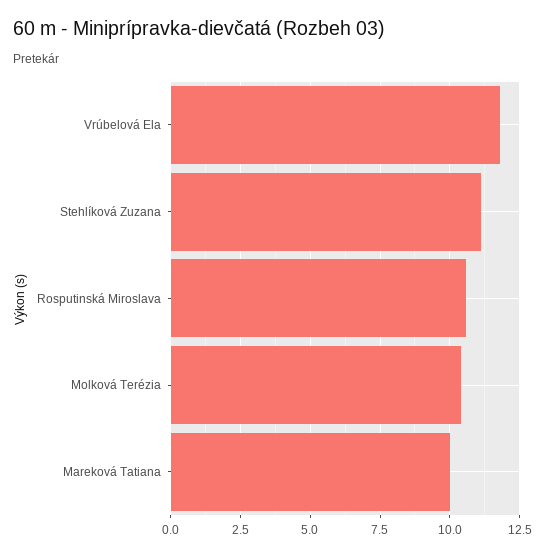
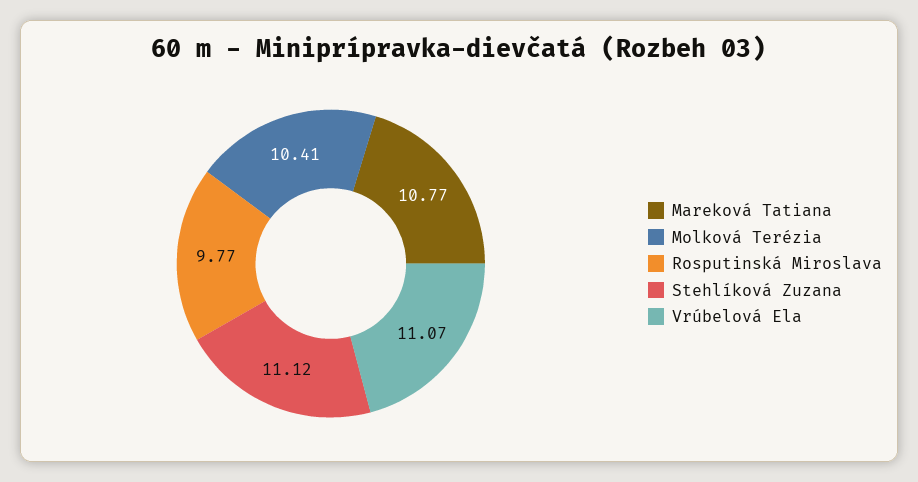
Vrúbelová Ela: 11.75 -> 11.07
Rosputinská Miroslava: 10.5 -> 9.77
Mareková Tatiana: 10 -> 10.77

